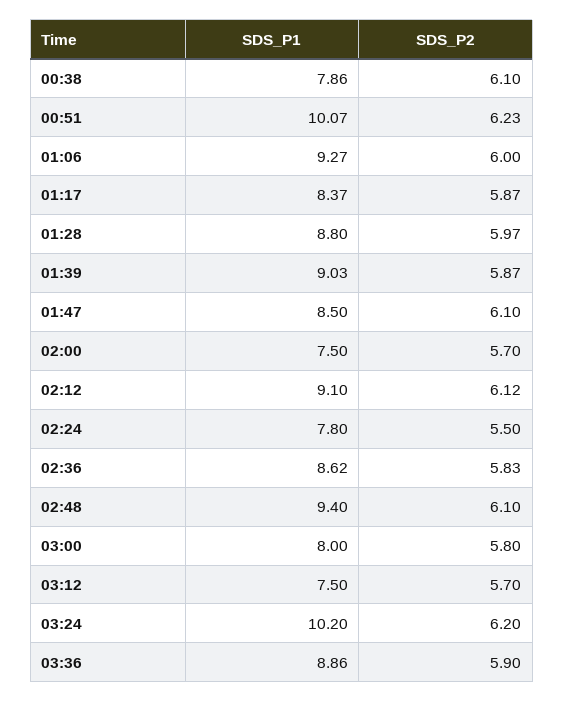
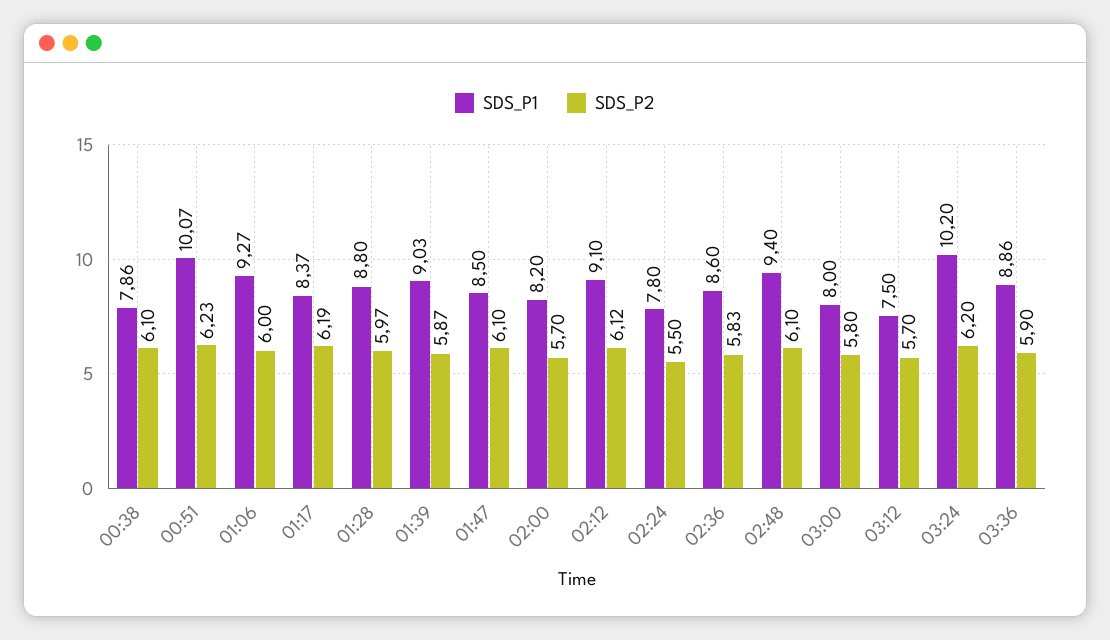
SDS_P2, 01:17: 5.87 -> 6.19
SDS_P1, 02:00: 7.5 -> 8.2
SDS_P1, 02:36: 8.62 -> 8.6

